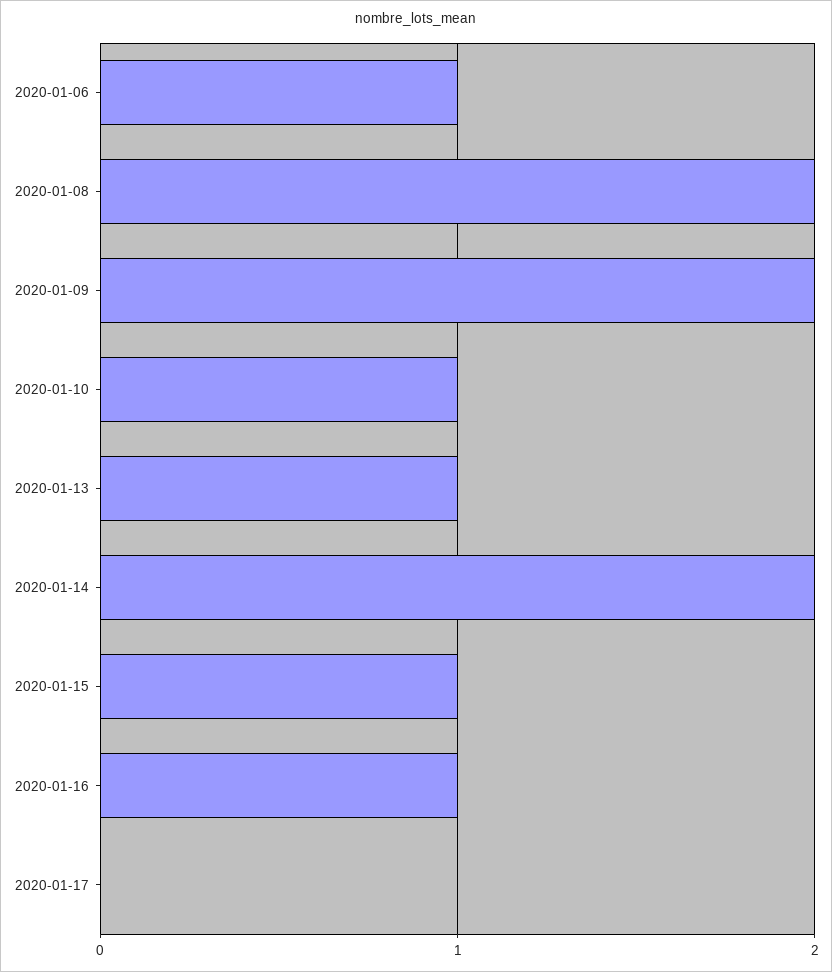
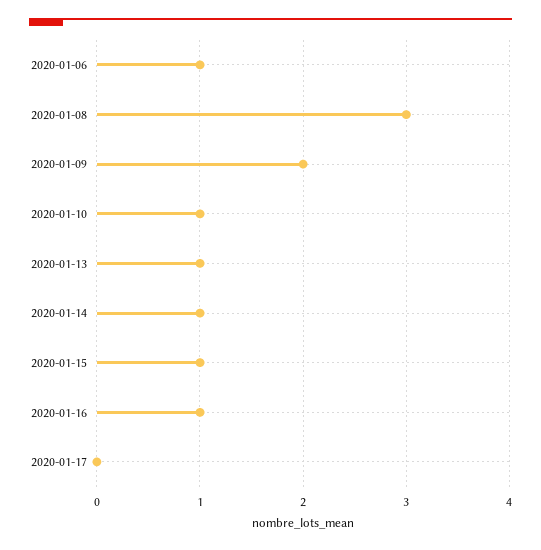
2020-01-08: 2 -> 3
2020-01-14: 2 -> 1

